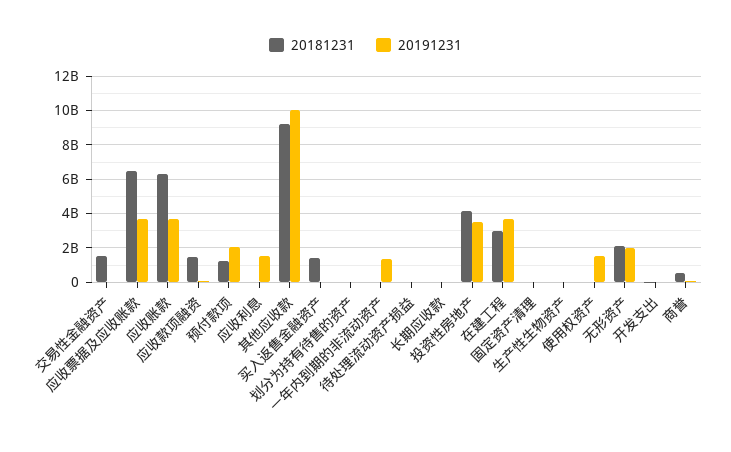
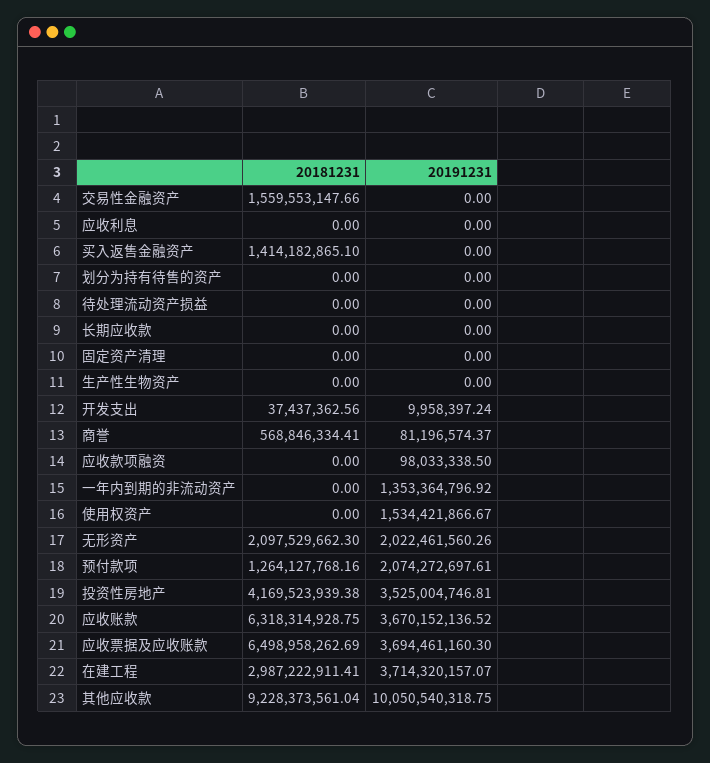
20181231, 应收款项融资: 1500000000 -> 0
20191231, 应收利息: 1500000000 -> 0

